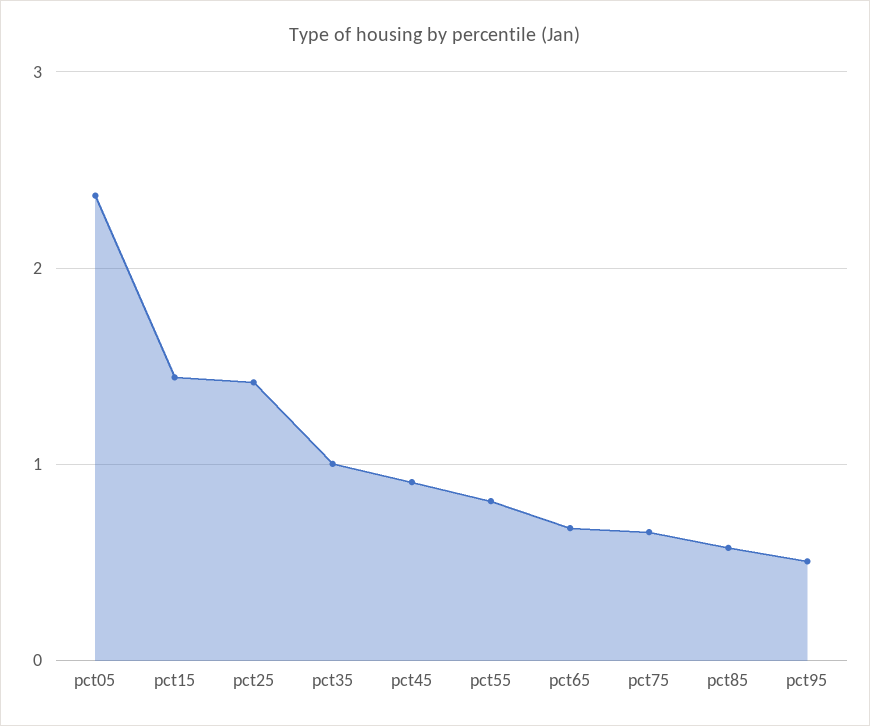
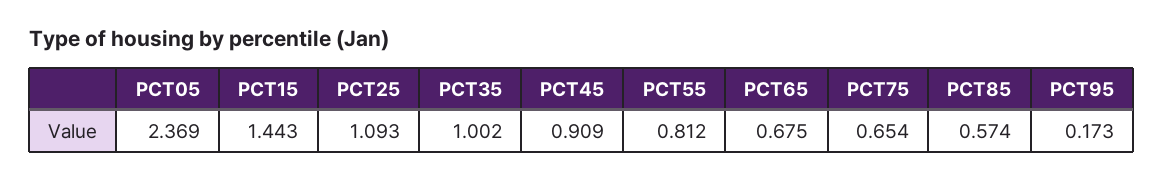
pct25: 1.4 -> 1.093
pct95: 0.5 -> 0.173

